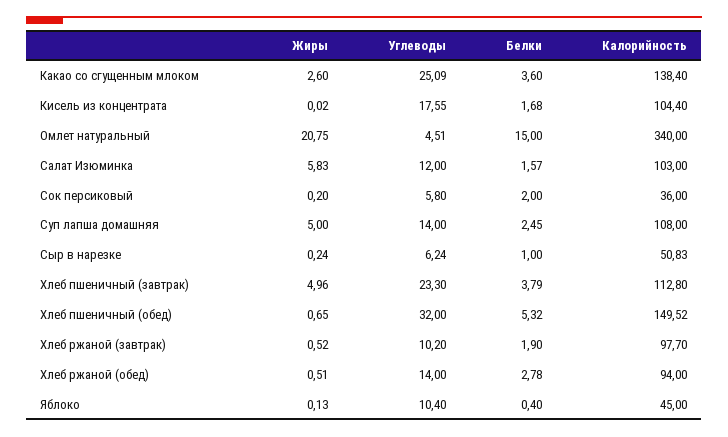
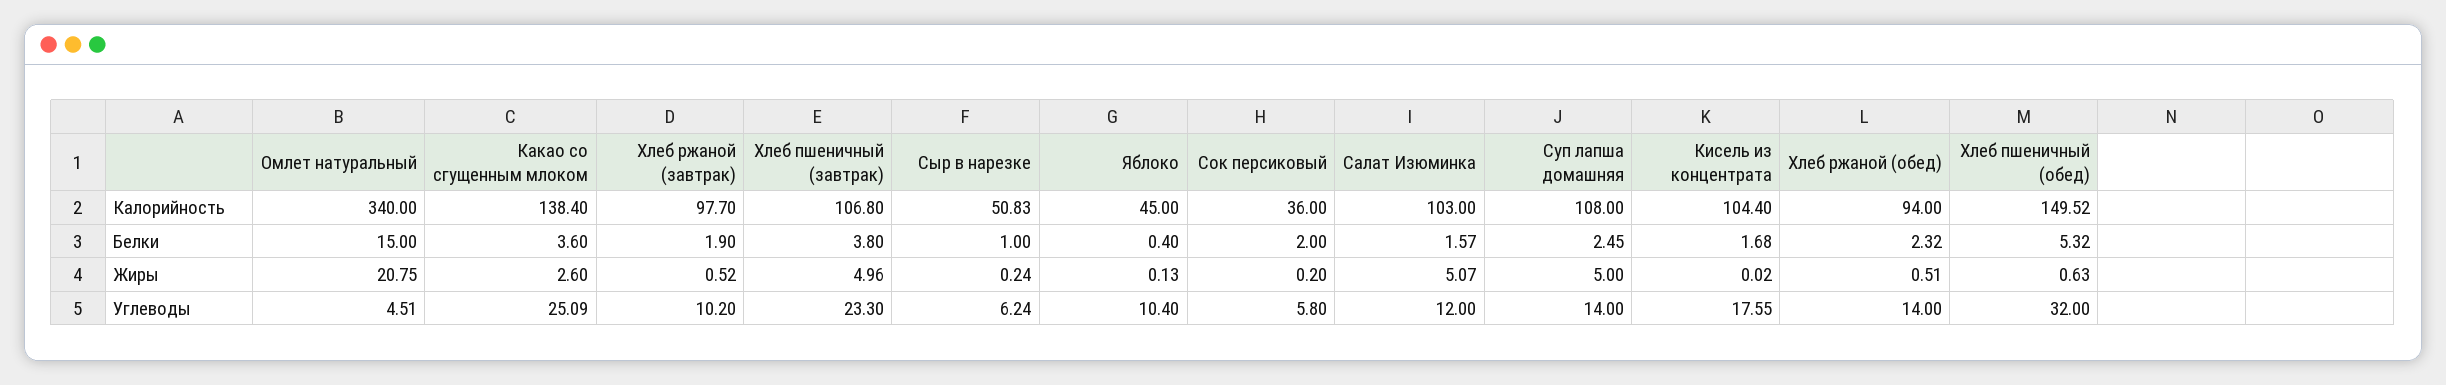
Жиры, Салат Изюминка: 5.83 -> 5.07
Белки, Хлеб пшеничный (завтрак): 3.79 -> 3.8
Калорийность, Хлеб пшеничный (завтрак): 112.8 -> 106.8
Жиры, Хлеб пшеничный (обед): 0.65 -> 0.63
Белки, Хлеб ржаной (обед): 2.78 -> 2.32

